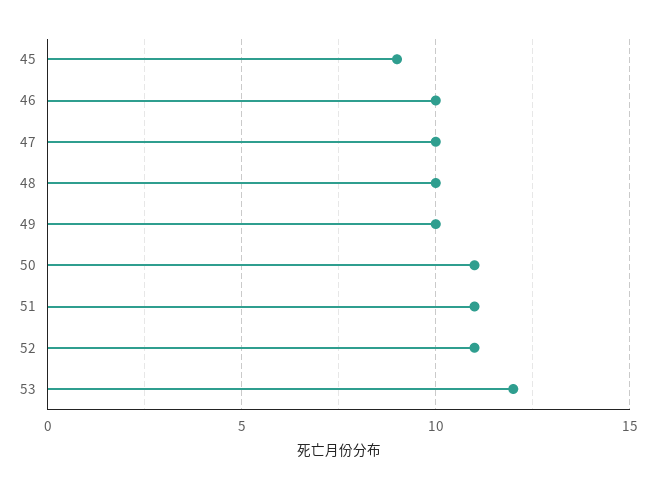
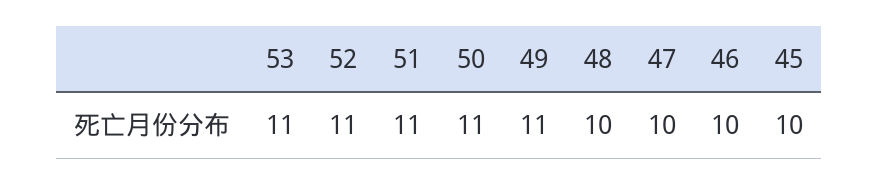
45: 9 -> 10
49: 10 -> 11
53: 12 -> 11

